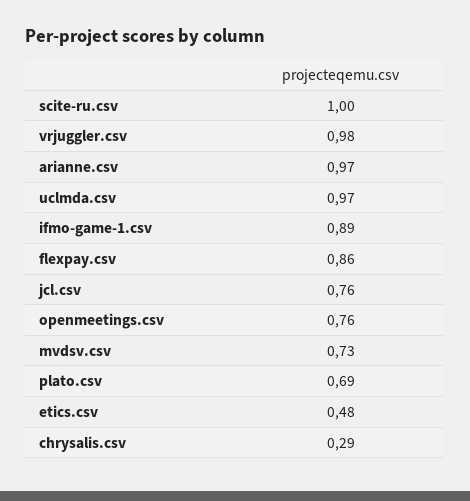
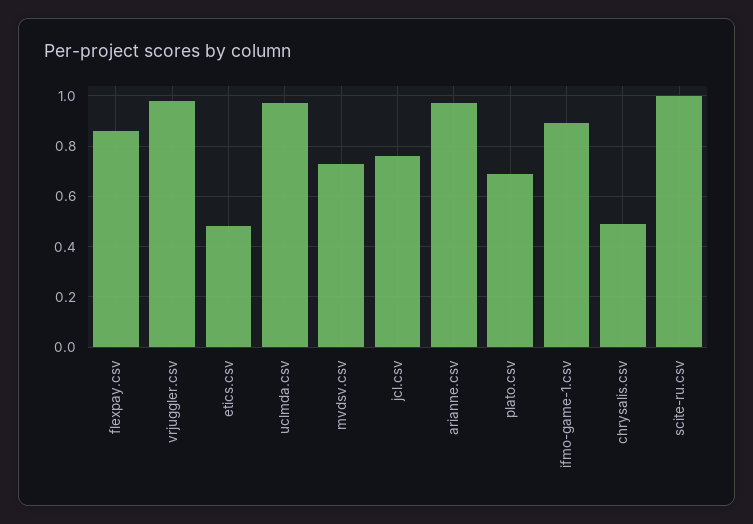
openmeetings.csv: 0.76 -> none
chrysalis.csv: 0.29 -> 0.5

